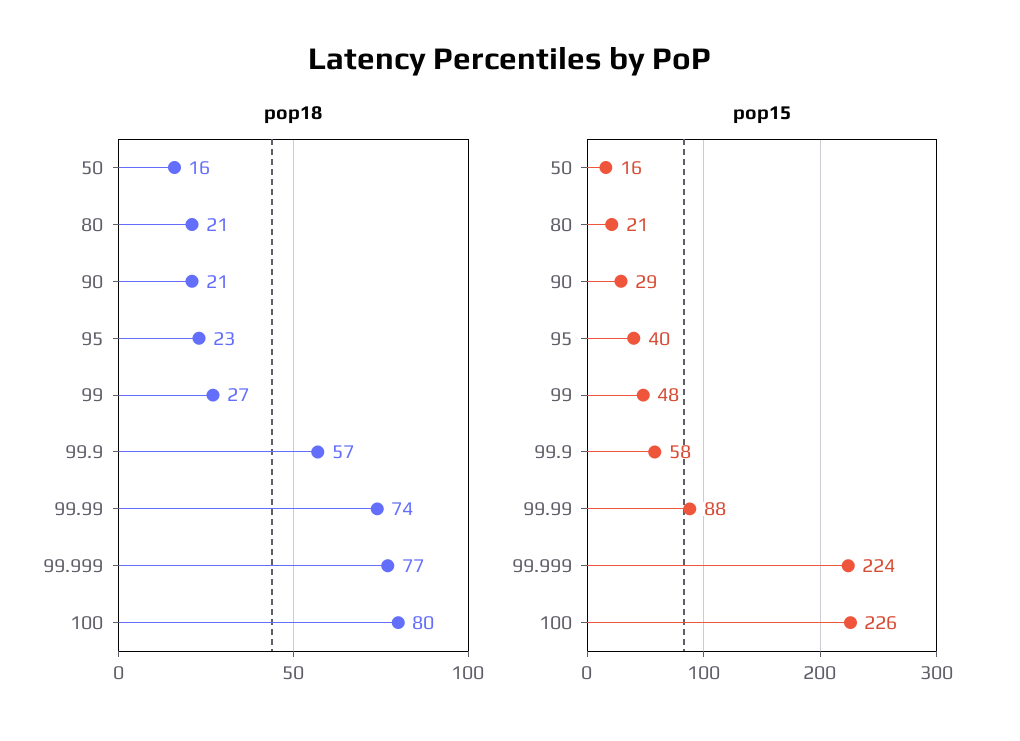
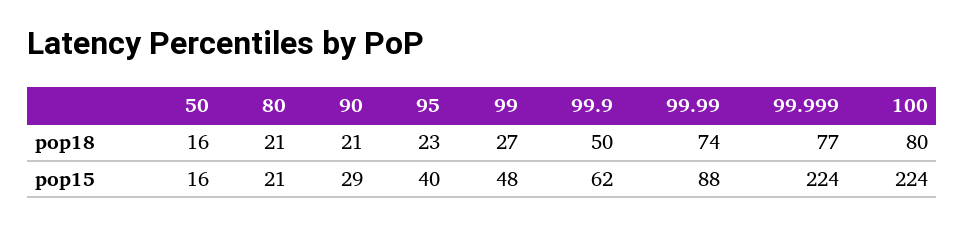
pop18, 99.9: 57 -> 50
pop15, 99.9: 58 -> 62
pop15, 100: 226 -> 224

